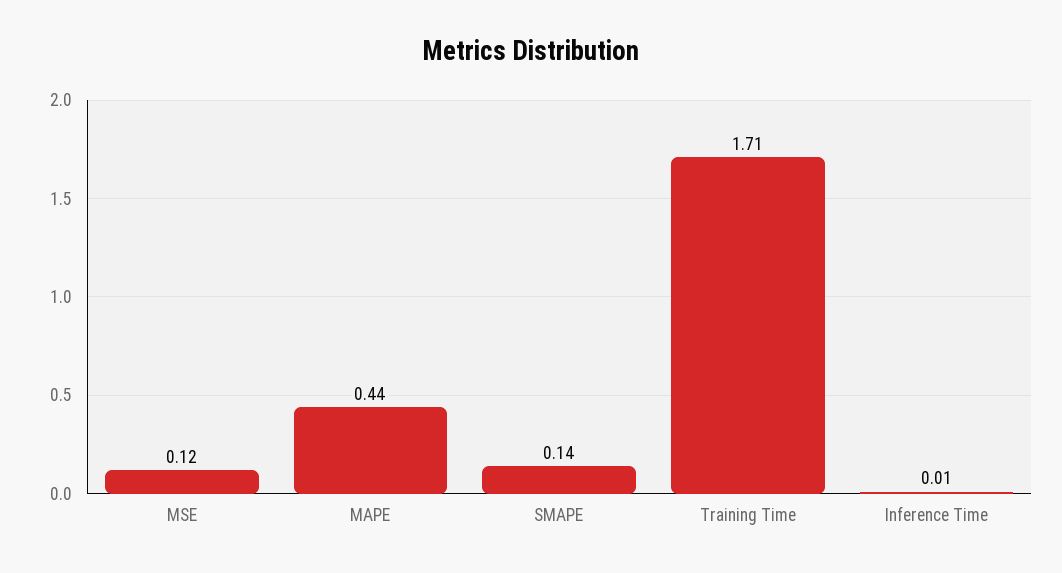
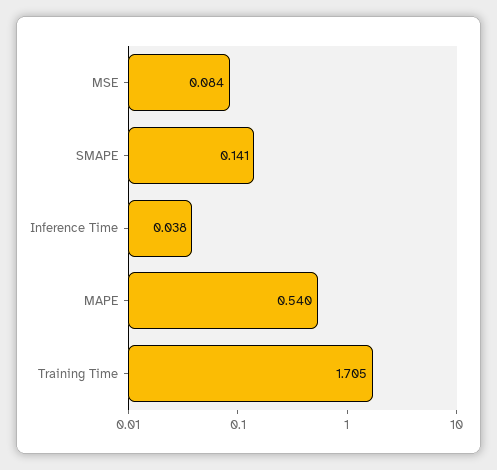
MSE: 0.12 -> 0.084
MAPE: 0.44 -> 0.54
Inference Time: 0.01 -> 0.038

